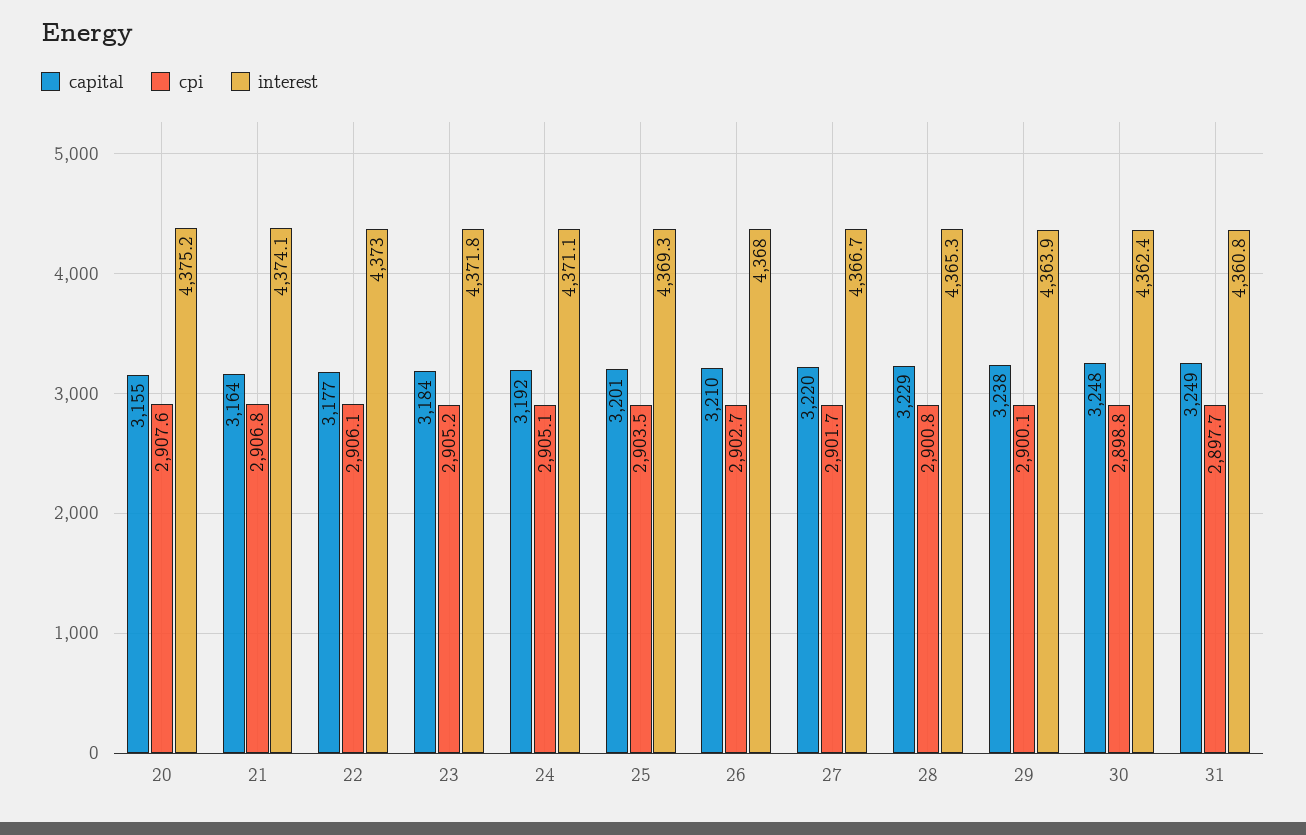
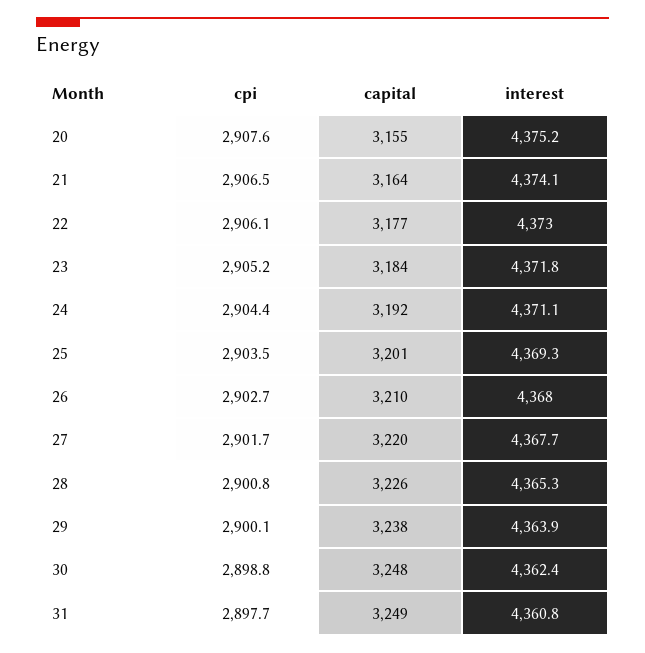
cpi, 21: 2906.8 -> 2906.5
cpi, 24: 2905.1 -> 2904.4
interest, 27: 4366.7 -> 4367.7
capital, 28: 3229 -> 3226

